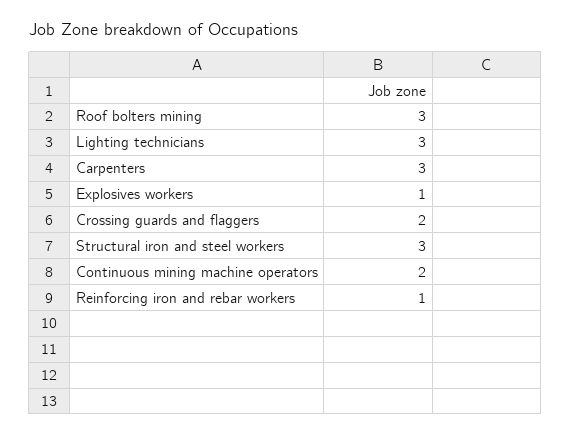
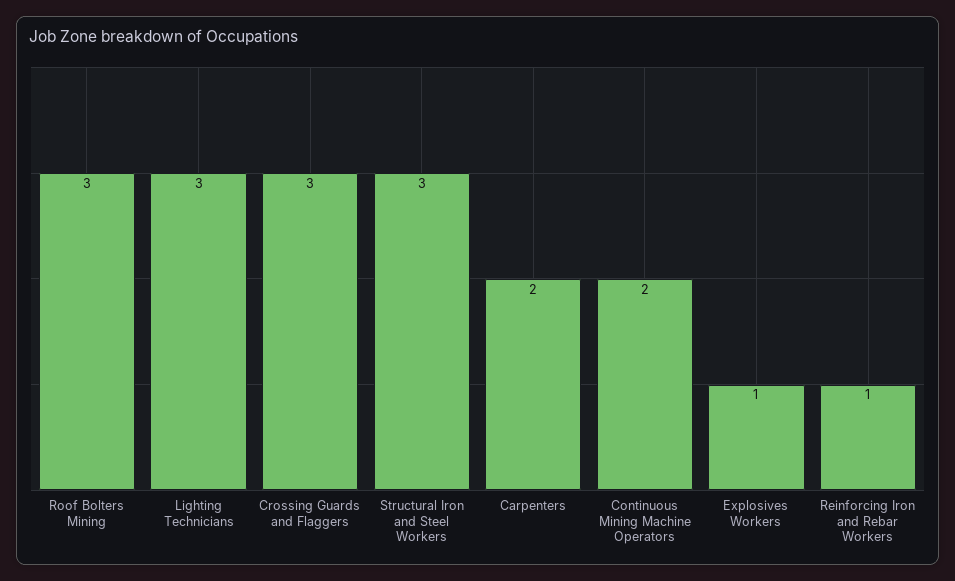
Carpenters: 3 -> 2
Crossing guards and flaggers: 2 -> 3

